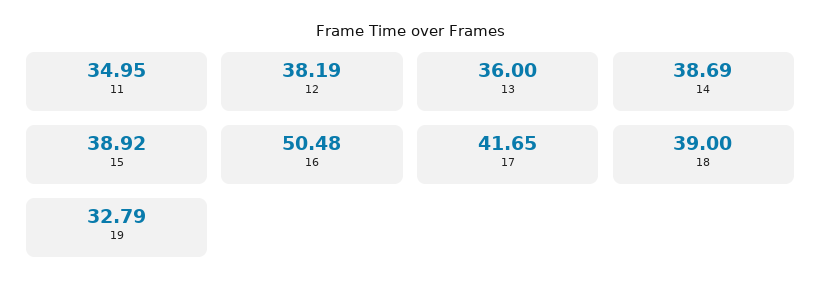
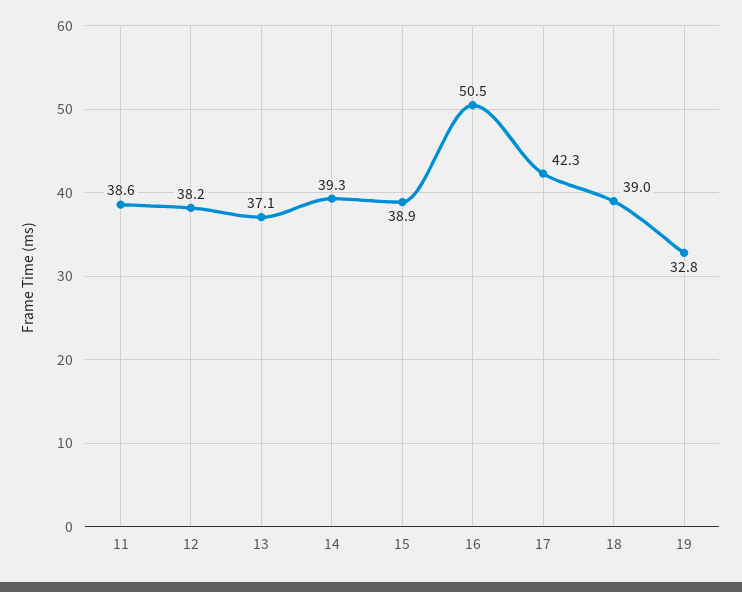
11: 34.95 -> 38.6
13: 36 -> 37.1
14: 38.69 -> 39.3
17: 41.65 -> 42.3

